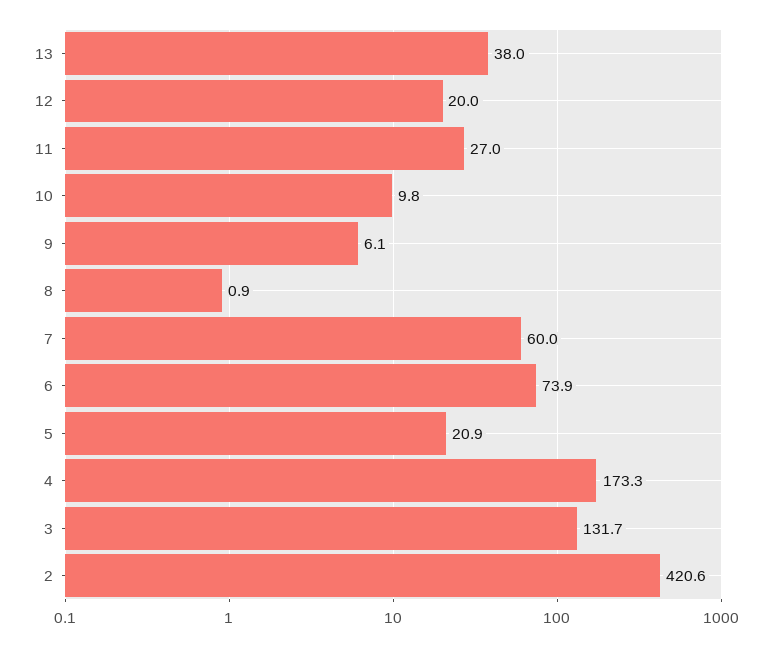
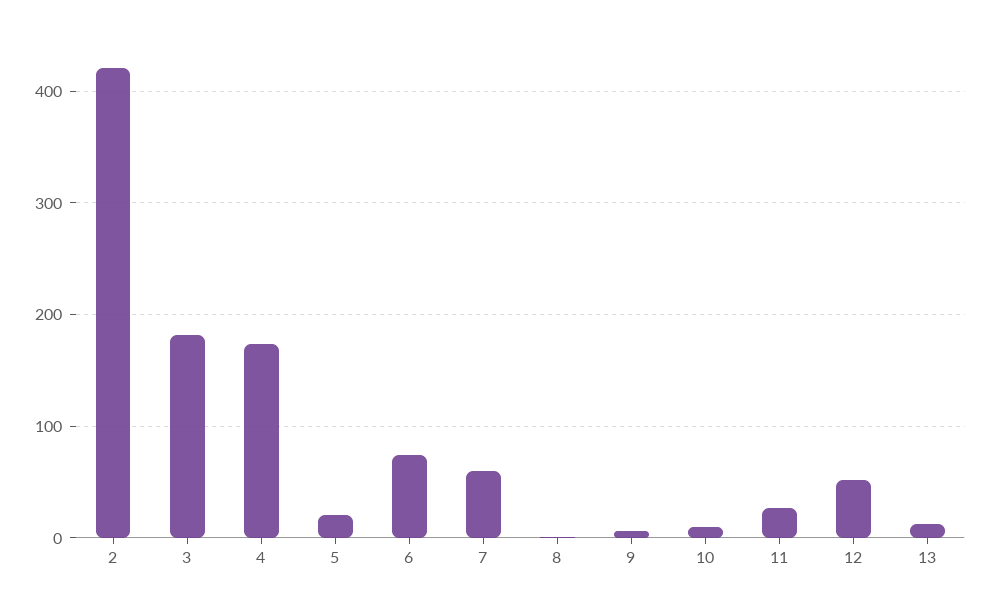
13: 38 -> 10
12: 20 -> 50
3: 131.7 -> 180

